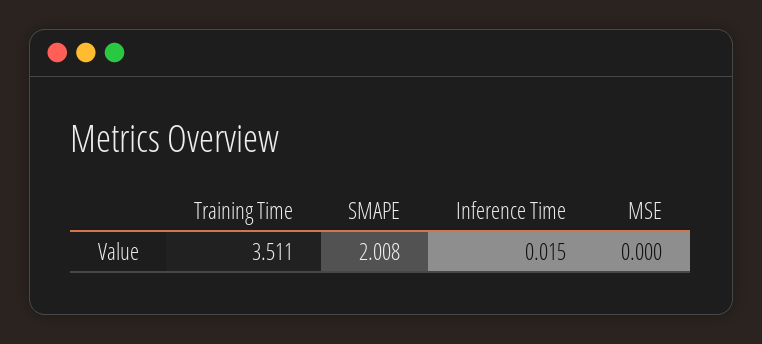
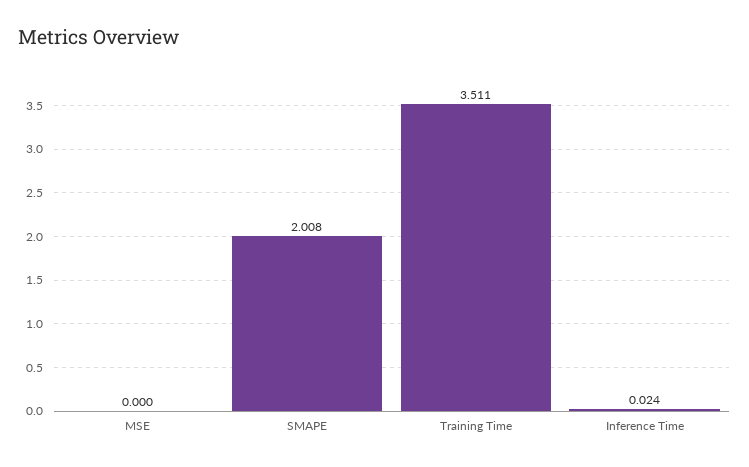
Inference Time: 0.015 -> 0.024

